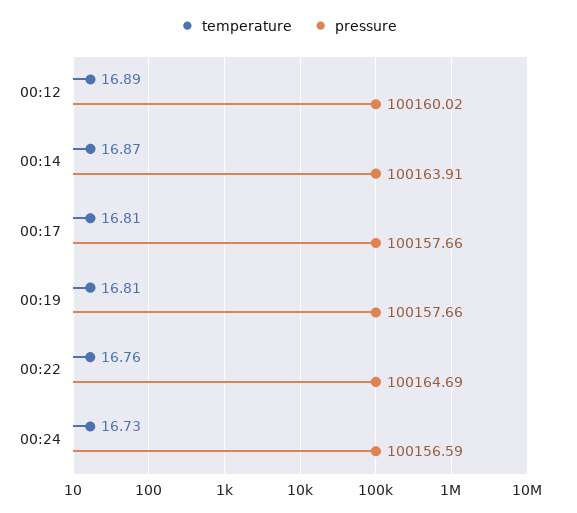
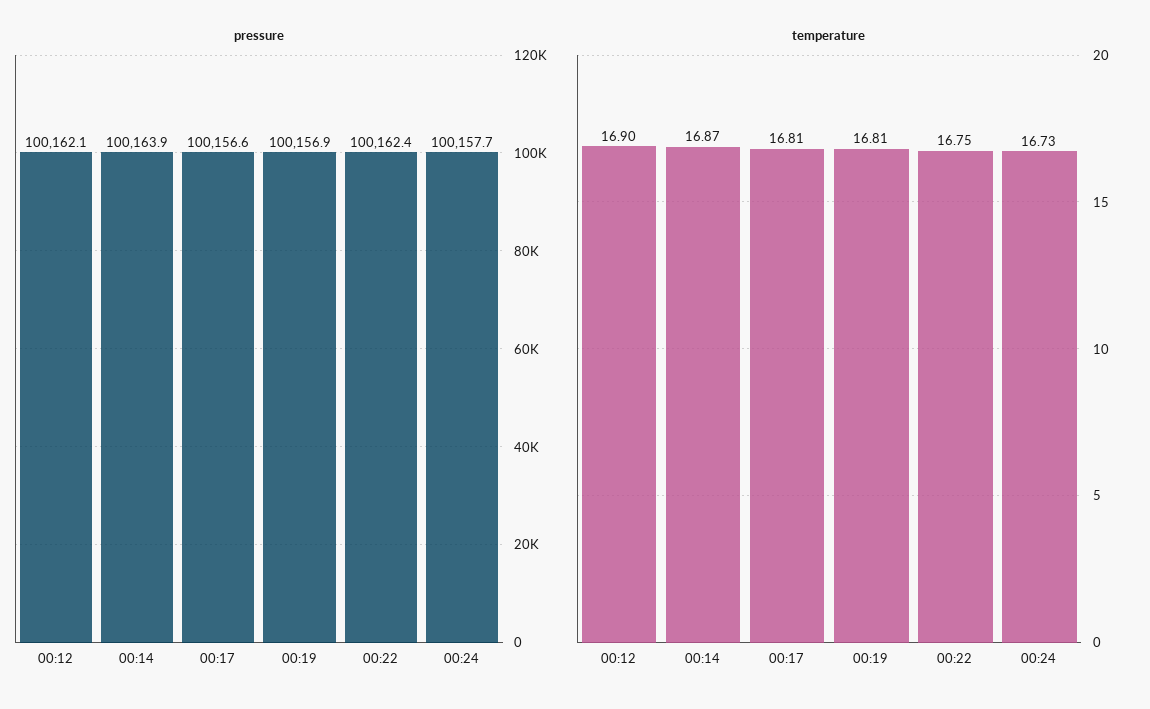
temperature, 00:12: 16.89 -> 16.9
pressure, 00:12: 100160.02 -> 100162.1
pressure, 00:17: 100157.66 -> 100156.6
pressure, 00:19: 100157.66 -> 100156.9
temperature, 00:22: 16.76 -> 16.75
pressure, 00:22: 100164.69 -> 100162.4
pressure, 00:24: 100156.59 -> 100157.7

